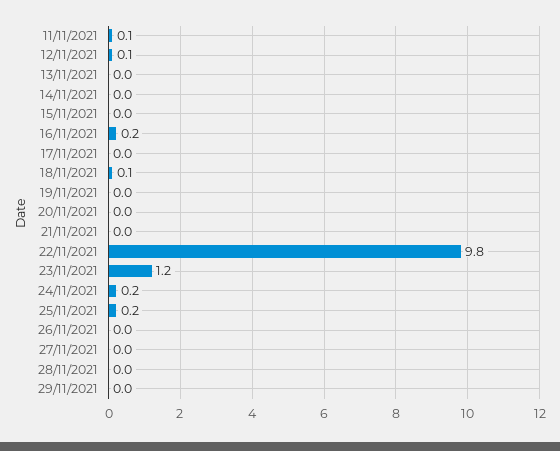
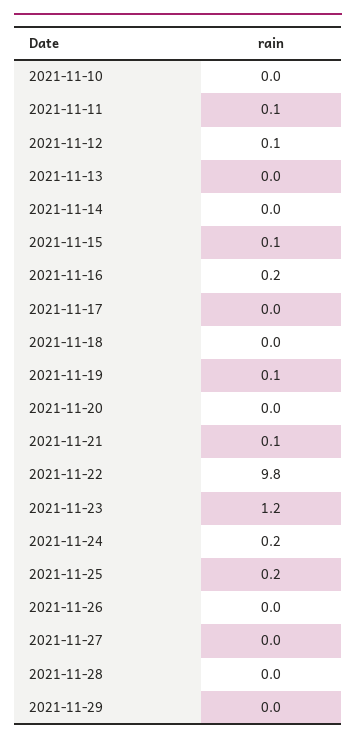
15/11/2021: 0 -> 0.1
18/11/2021: 0.1 -> 0
19/11/2021: 0 -> 0.1
21/11/2021: 0 -> 0.1
2021-11-10: none -> 0

